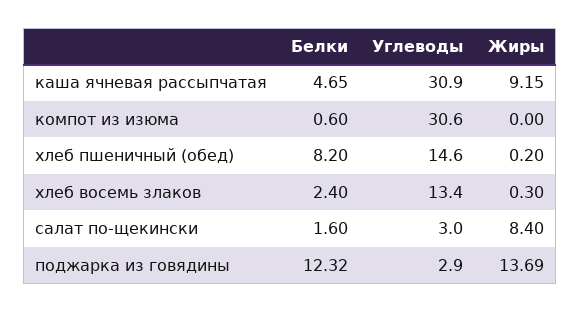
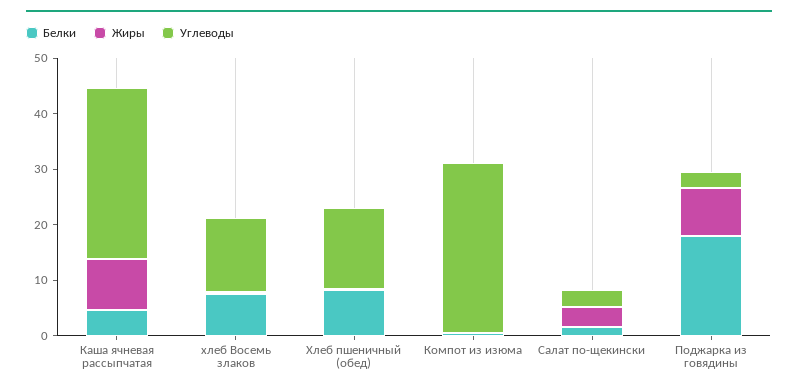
Белки, хлеб восемь злаков: 2.4 -> 8
Жиры, салат по-щекински: 8.4 -> 4
Белки, поджарка из говядины: 12.32 -> 18
Жиры, поджарка из говядины: 13.69 -> 8

